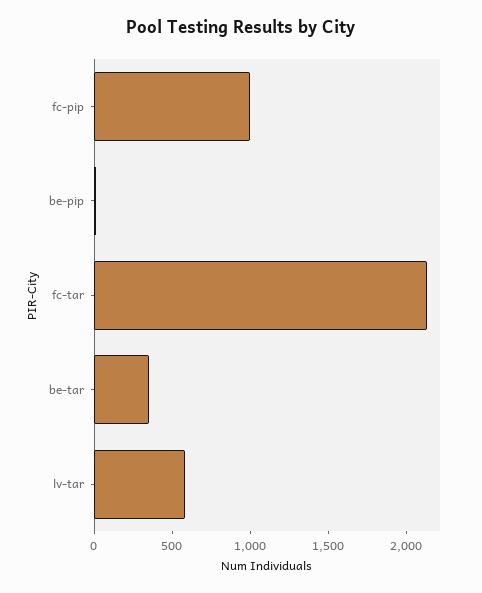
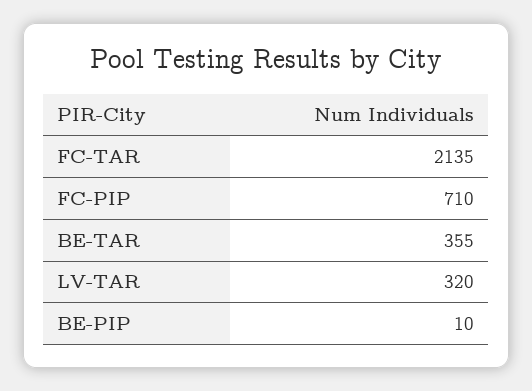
fc-pip: 1000 -> 710
lv-tar: 600 -> 320

